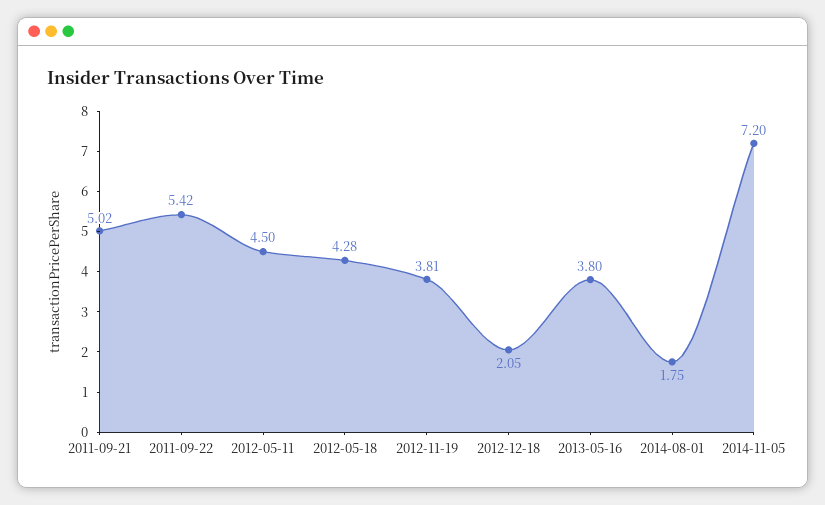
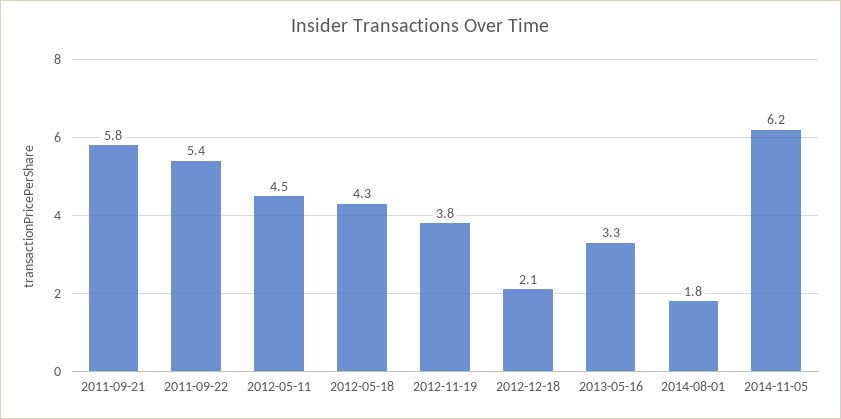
2011-09-21: 5.02 -> 5.8
2013-05-16: 3.8 -> 3.3
2014-11-05: 7.2 -> 6.2

